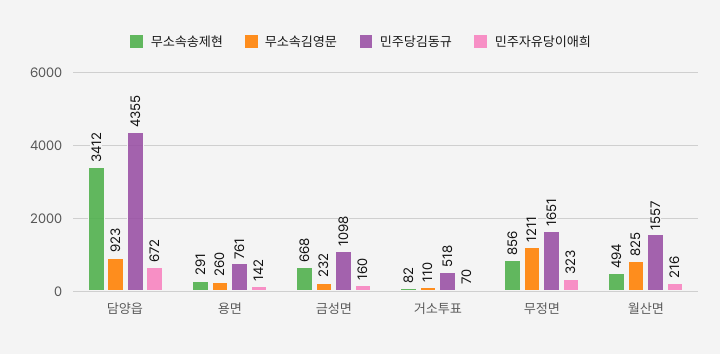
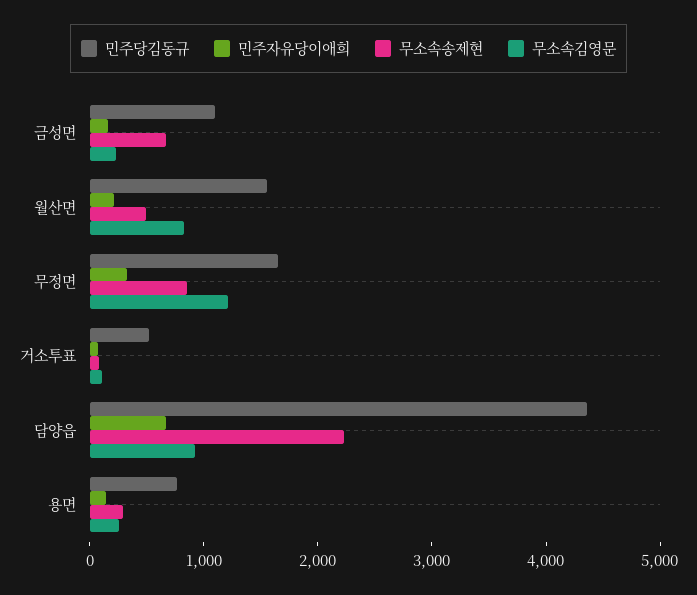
무소속송제현, 담양읍: 3412 -> 2200

